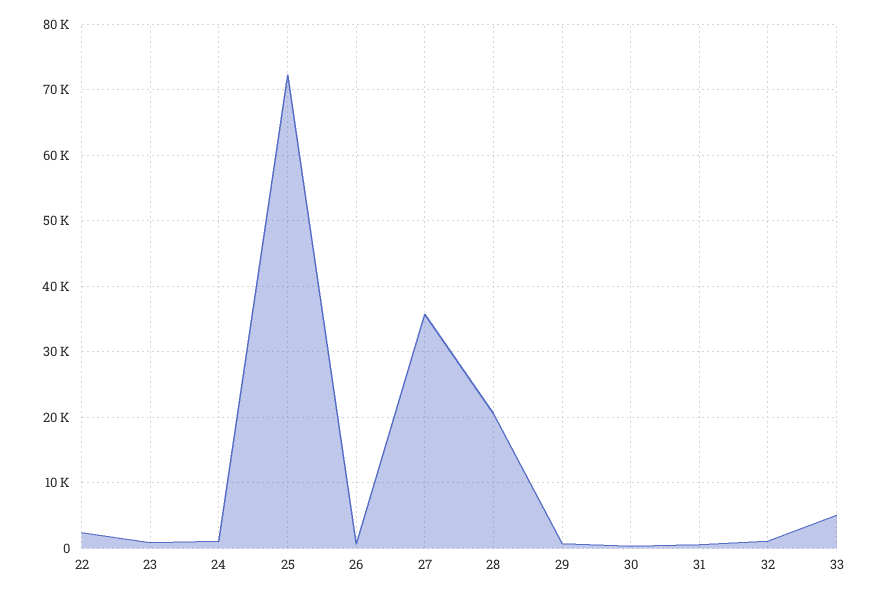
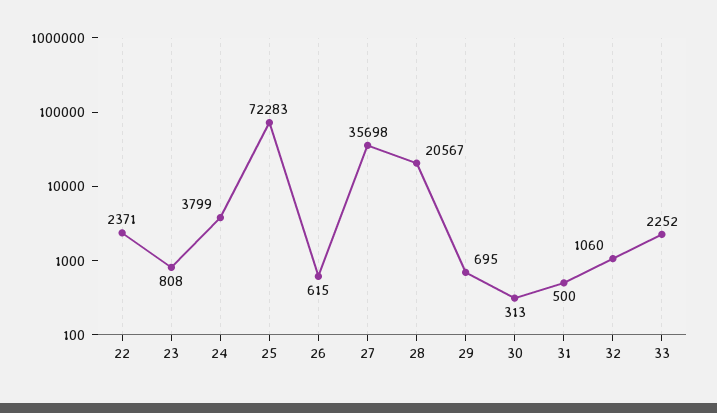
24: 1000 -> 3799
33: 5000 -> 2252

